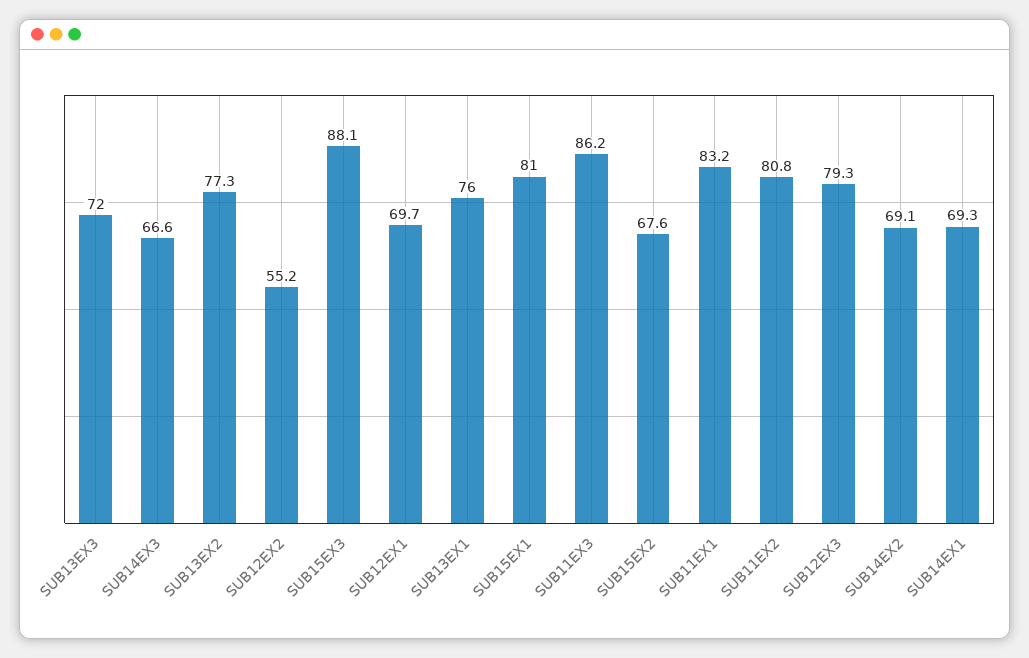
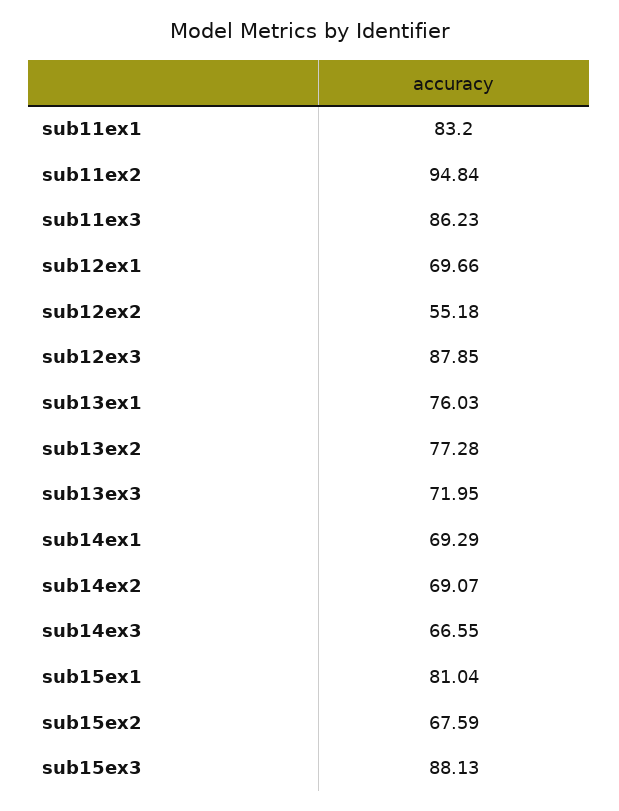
SUB11EX2: 80.8 -> 94.84
SUB12EX3: 79.3 -> 87.85

